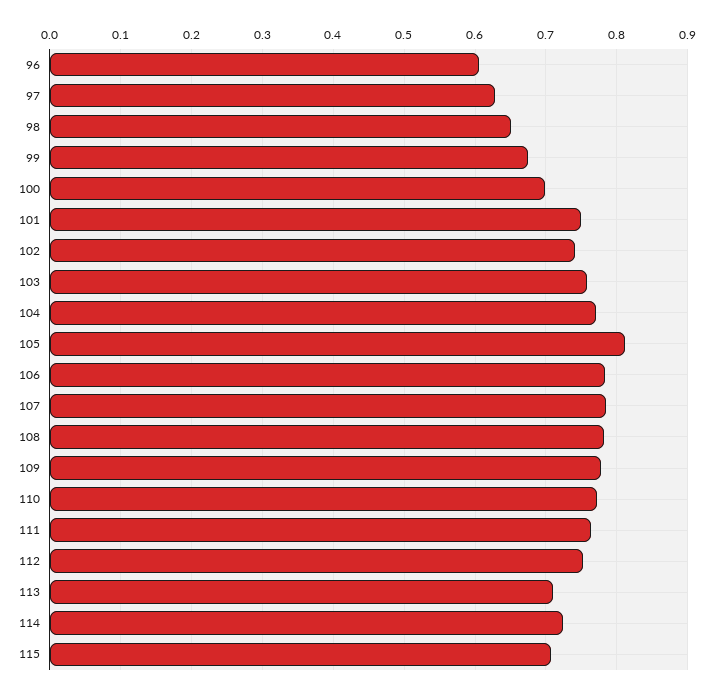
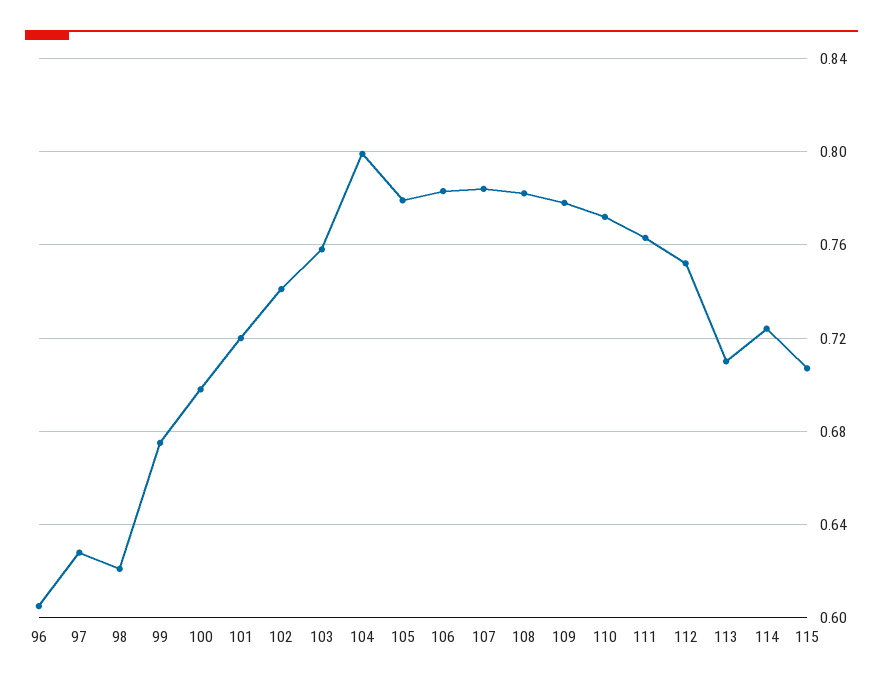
98: 0.65 -> 0.62
101: 0.75 -> 0.72
104: 0.77 -> 0.8
105: 0.81 -> 0.78

